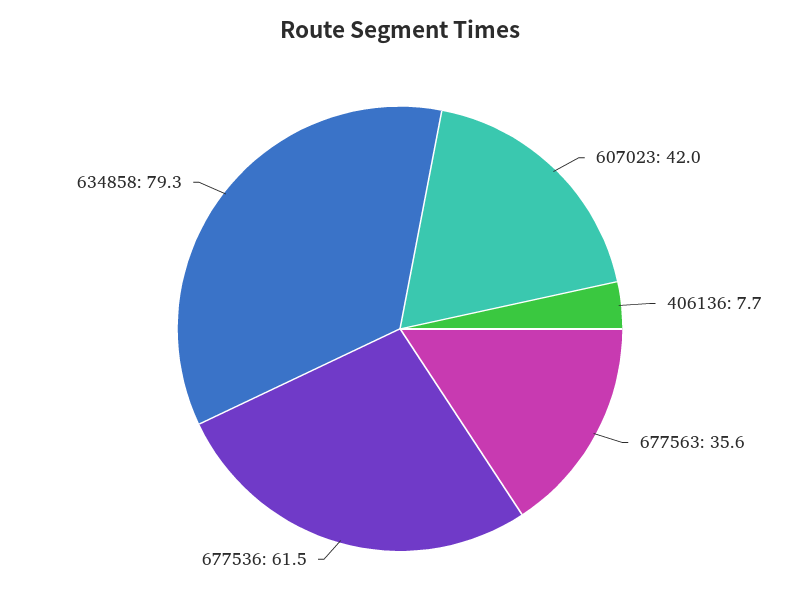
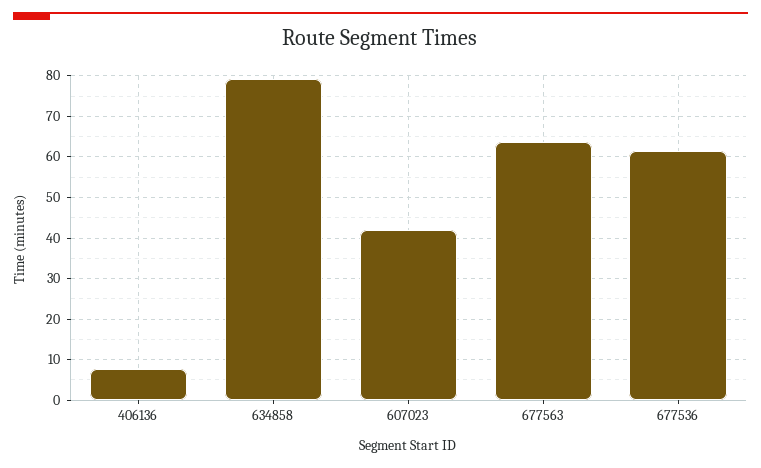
677563: 35.6 -> 64

